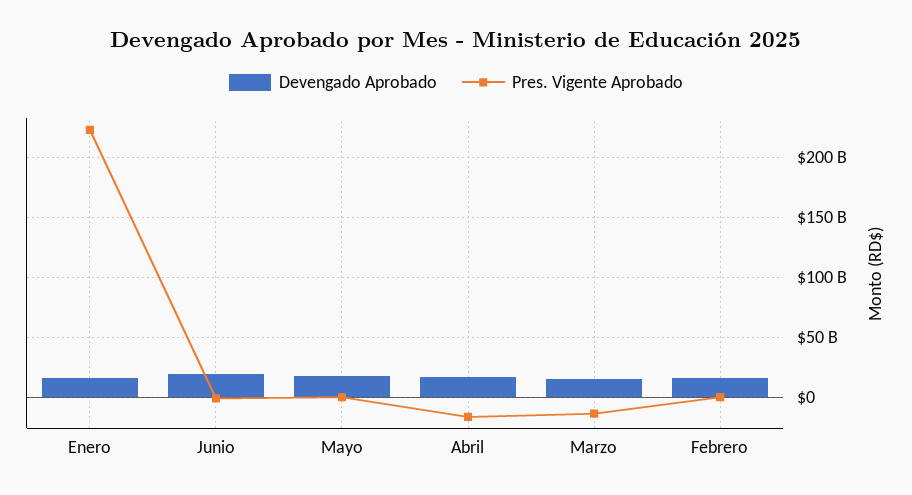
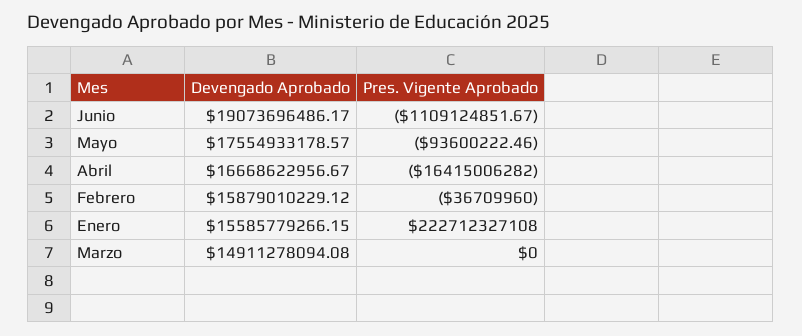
Pres. Vigente Aprobado, Marzo: -15000000000 -> 0

